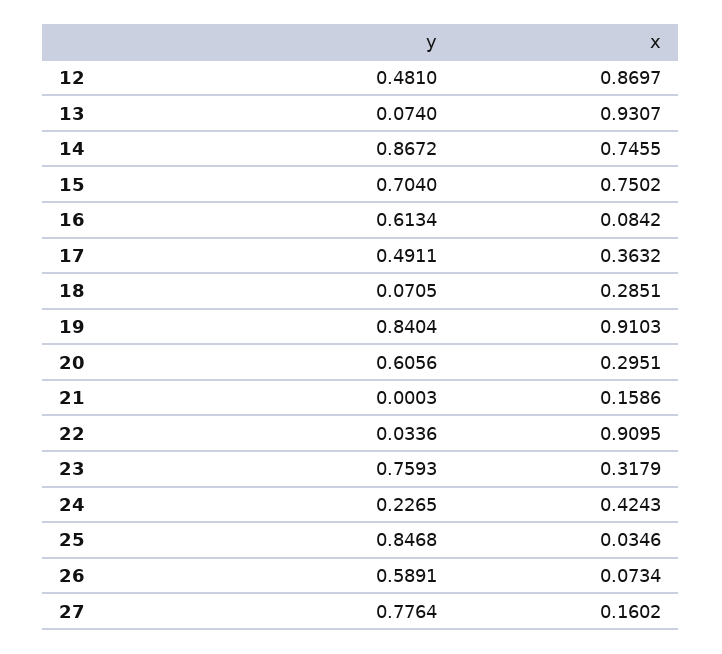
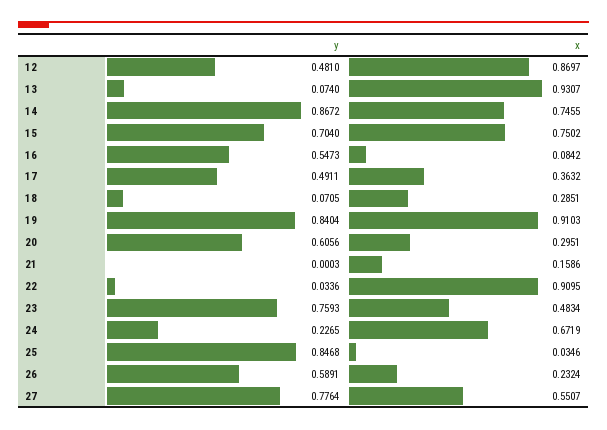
y, 16: 0.6134 -> 0.5473
x, 23: 0.3179 -> 0.4834
x, 24: 0.4243 -> 0.6719
x, 26: 0.0734 -> 0.2324
x, 27: 0.1602 -> 0.5507

